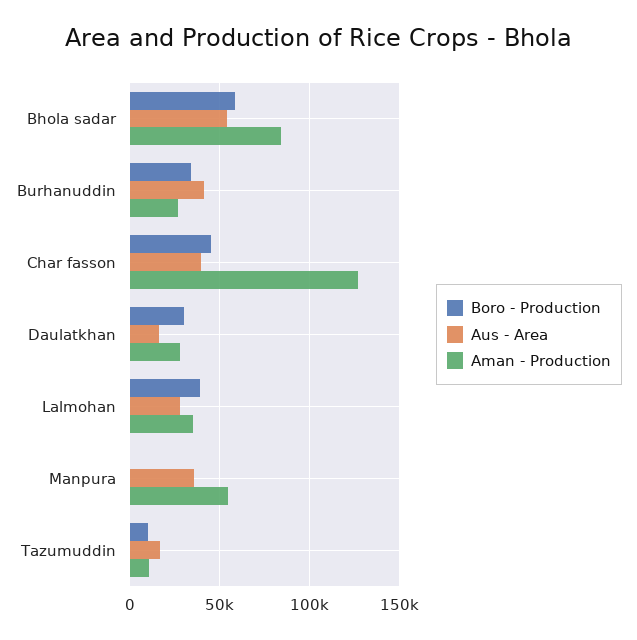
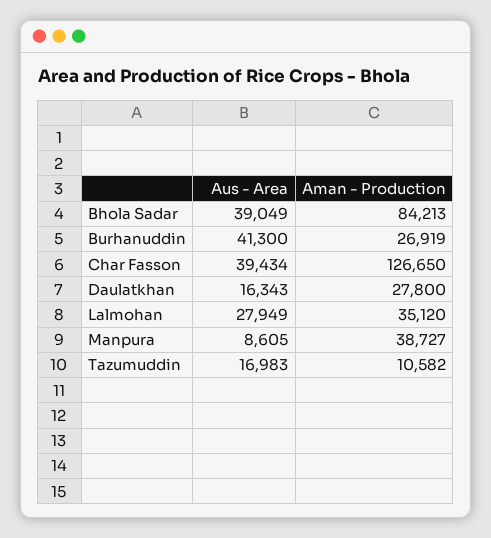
Boro - Production, Bhola sadar: 60000 -> none
Aus - Area, Bhola sadar: 55000 -> 39049
Boro - Production, Burhanuddin: 35000 -> none
Boro - Production, Char fasson: 45000 -> none
Boro - Production, Daulatkhan: 30000 -> none
Boro - Production, Lalmohan: 40000 -> none
Boro - Production, Manpura: 0 -> none
Aus - Area, Manpura: 35000 -> 8605
Aman - Production, Manpura: 55000 -> 38727
Boro - Production, Tazumuddin: 10000 -> none

